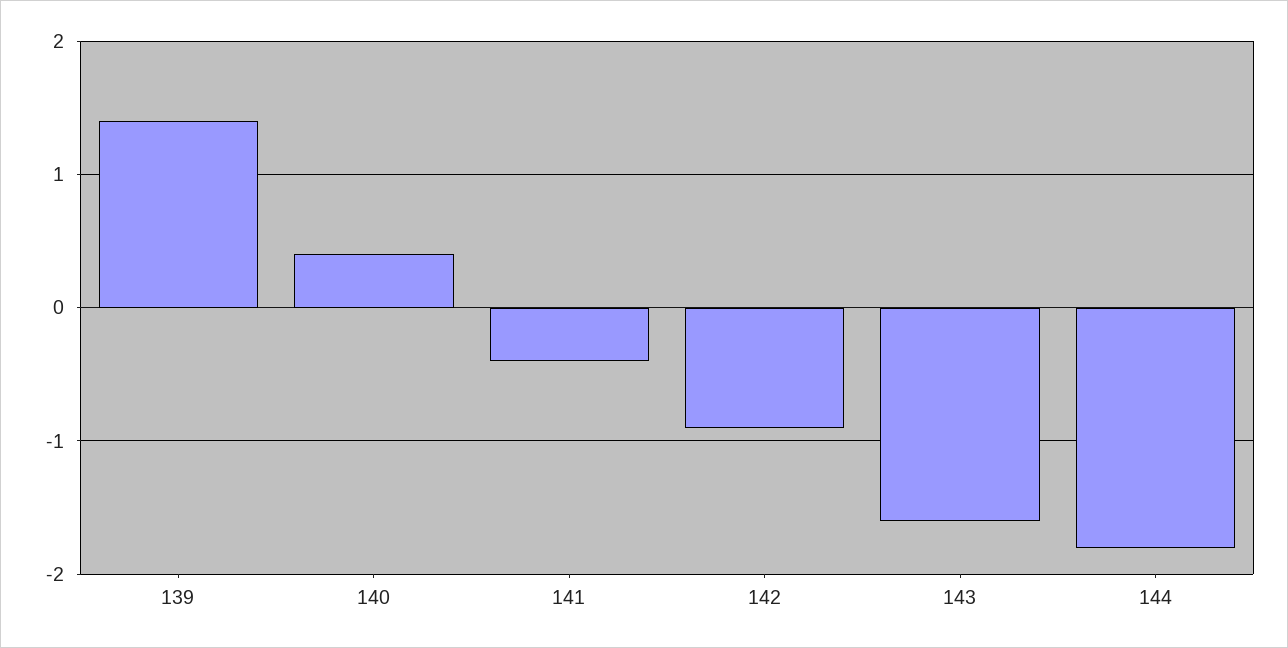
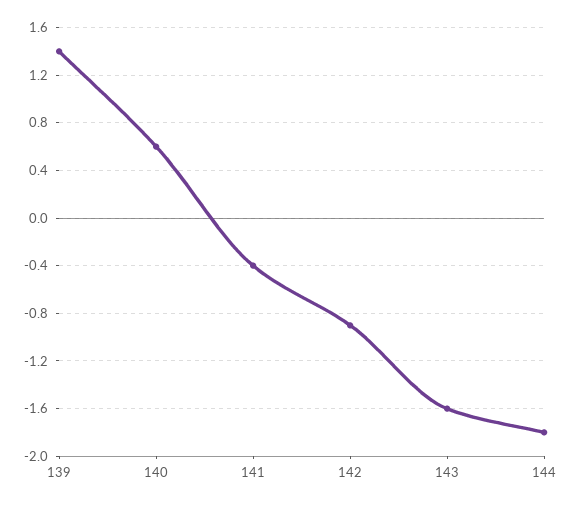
140: 0.4 -> 0.6

